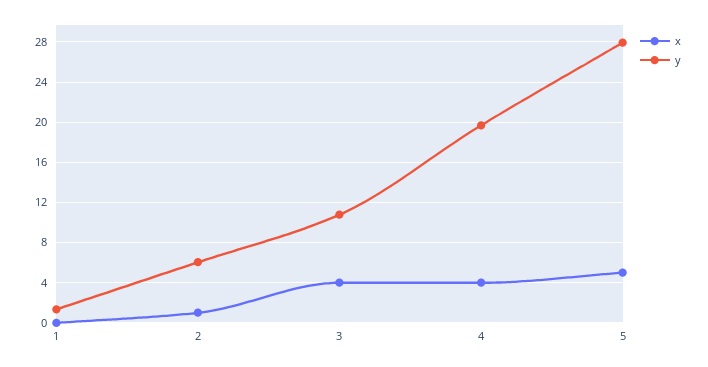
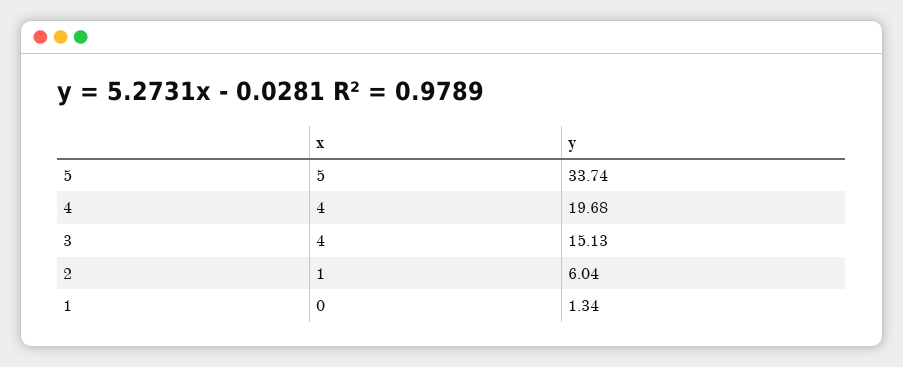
y, 3: 11 -> 15.13
y, 5: 28 -> 33.74

